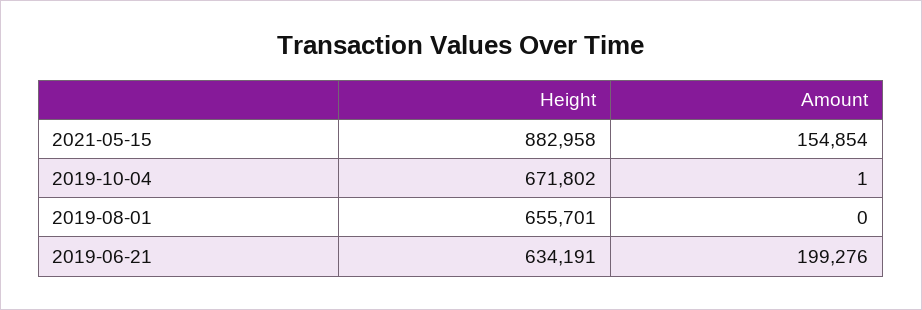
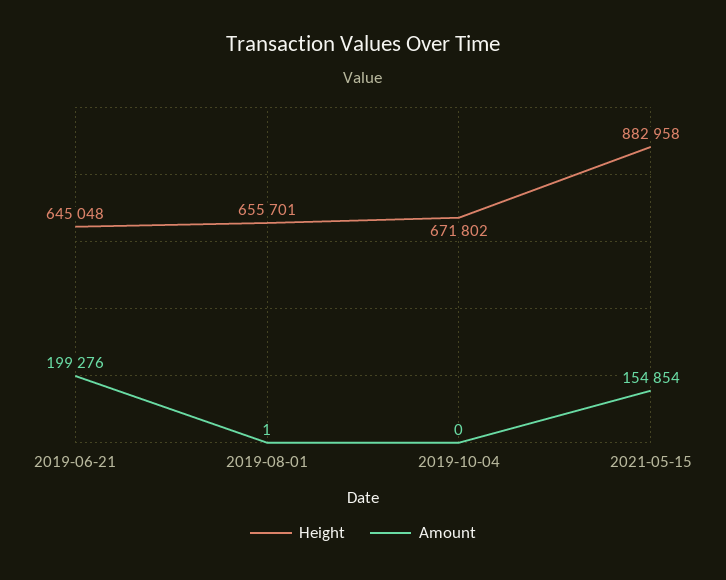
Amount, 2019-10-04: 1 -> 0
Amount, 2019-08-01: 0 -> 1
Height, 2019-06-21: 634191 -> 645048

